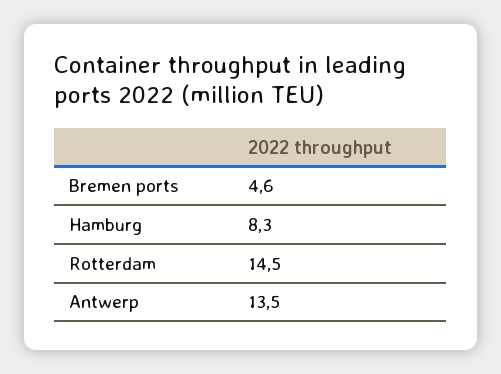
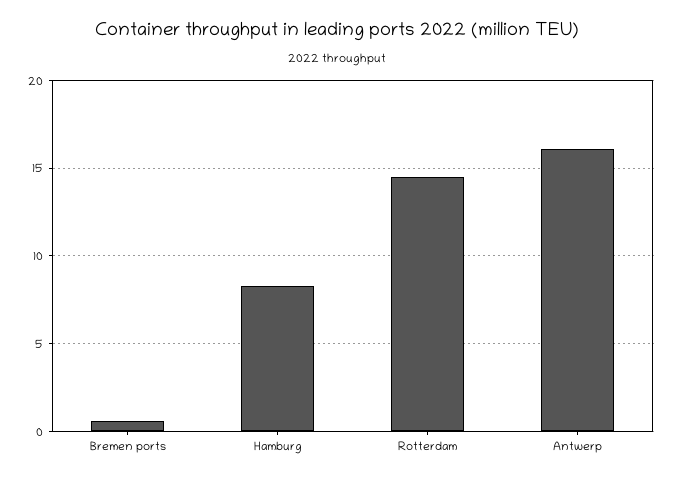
Bremen ports: 4.6 -> 0.5
Antwerp: 13.5 -> 16

